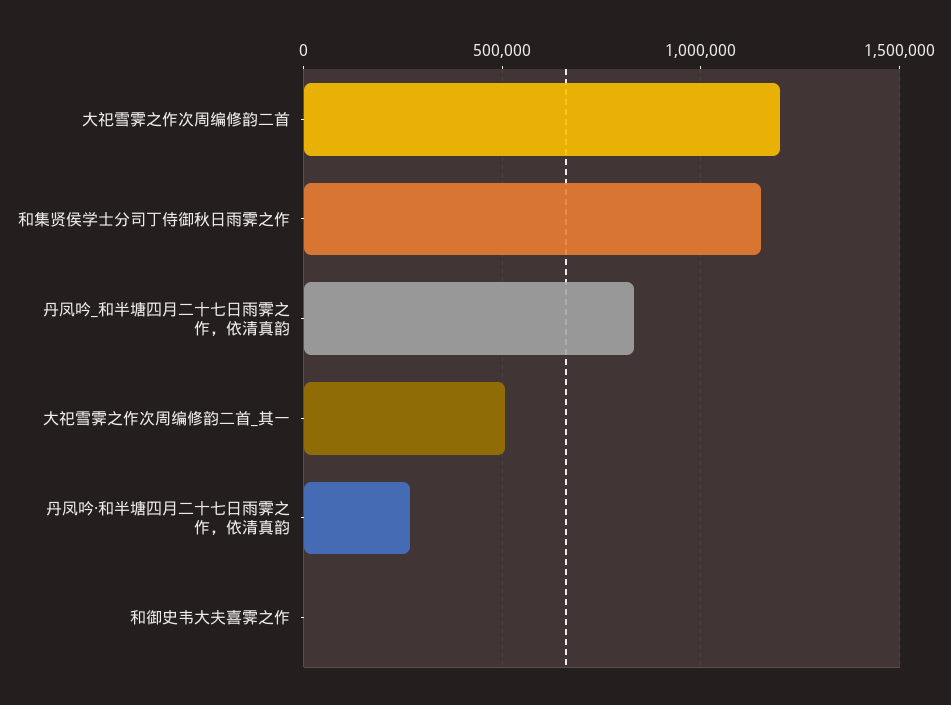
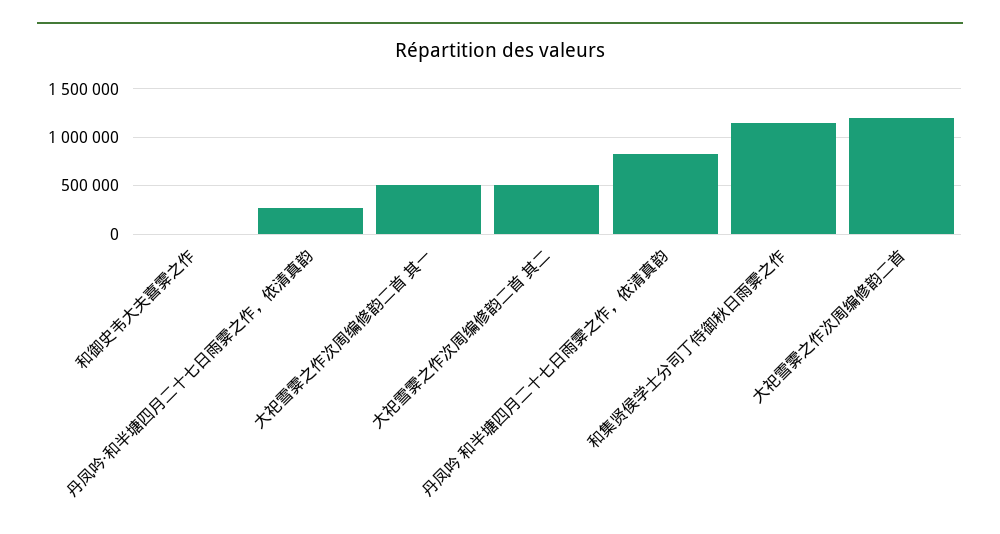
大祀雪霁之作次周编修韵二首 其二: none -> 500000

